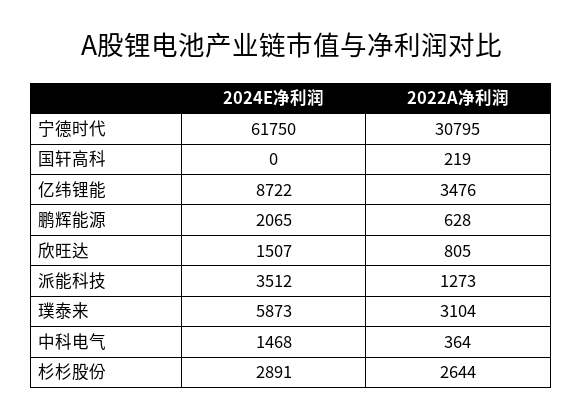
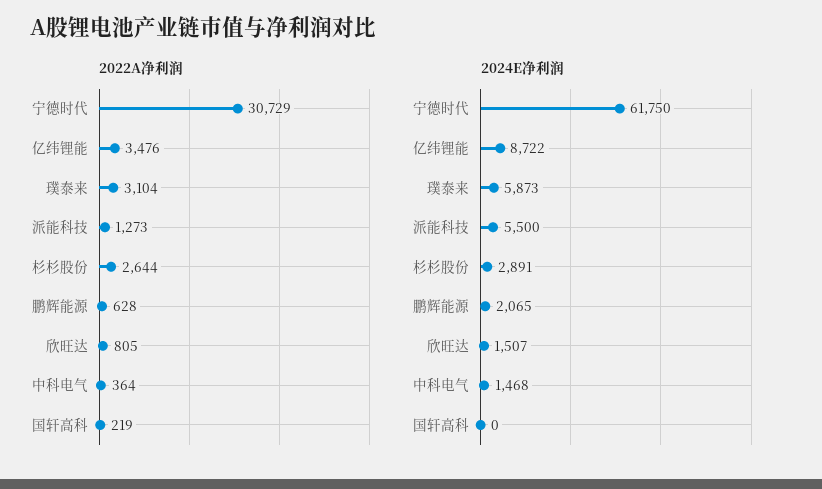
2022A净利润, 宁德时代: 30795 -> 30729
2024E净利润, 派能科技: 3512 -> 5500

